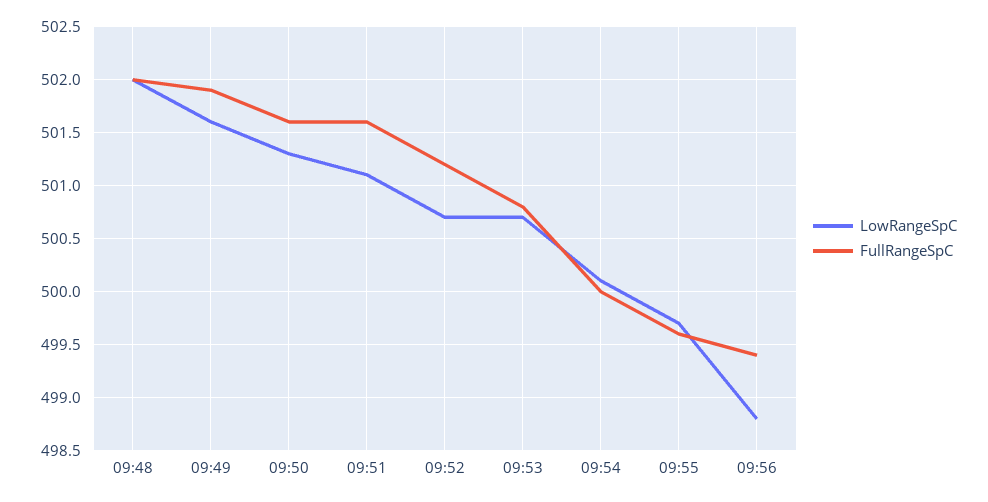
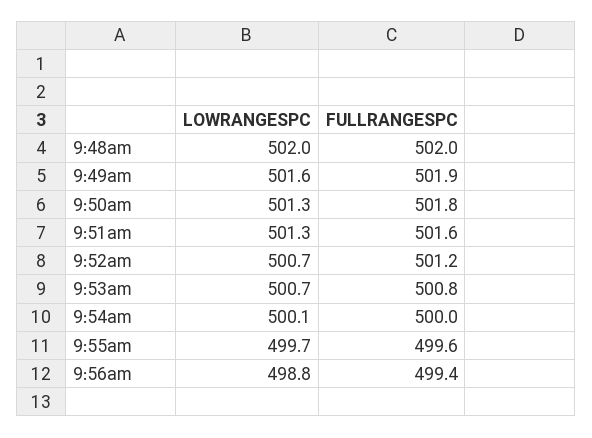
FullRangeSpC, 09:50: 501.6 -> 501.8
LowRangeSpC, 09:51: 501.1 -> 501.3

